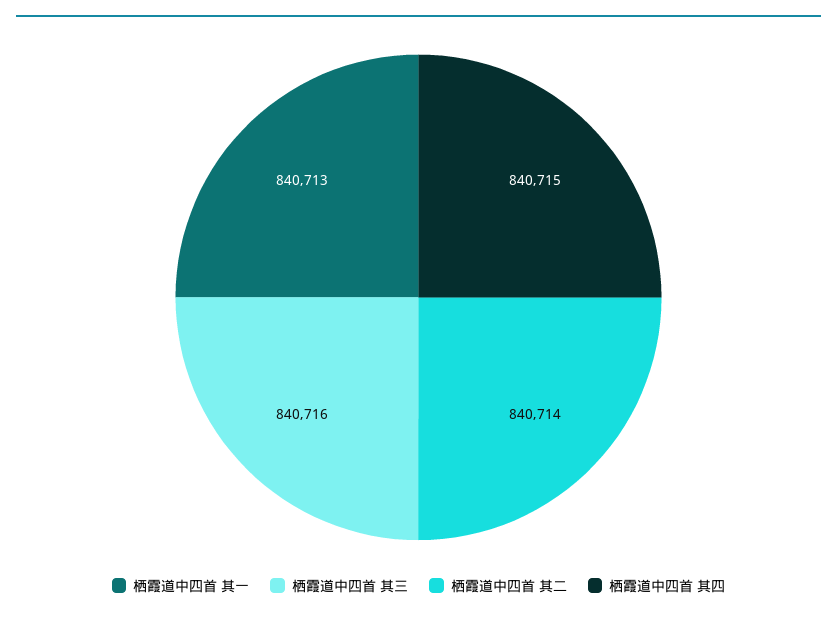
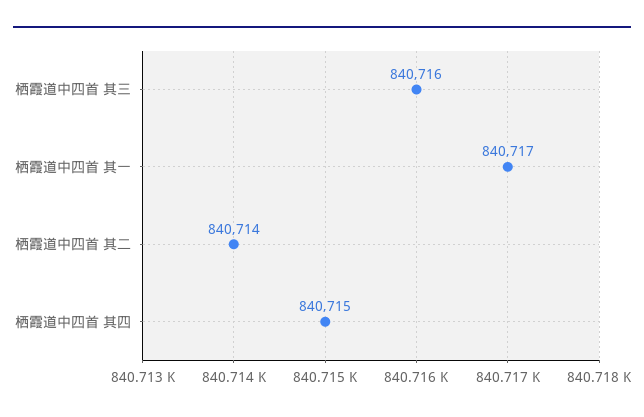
栖霞道中四首 其一: 840713 -> 840717

